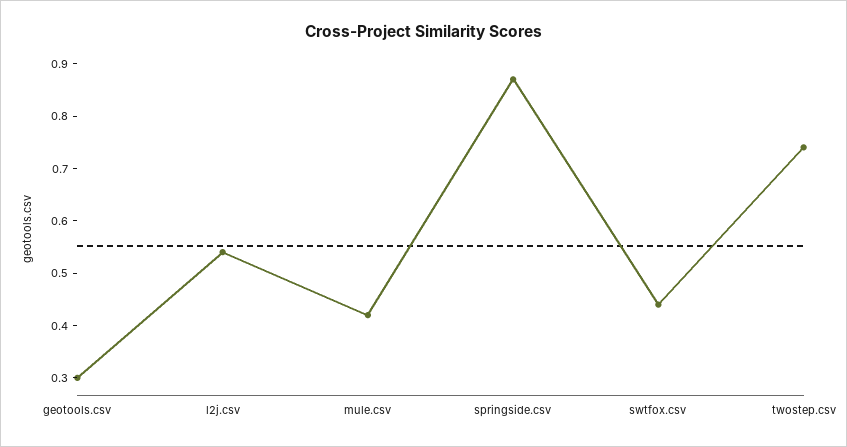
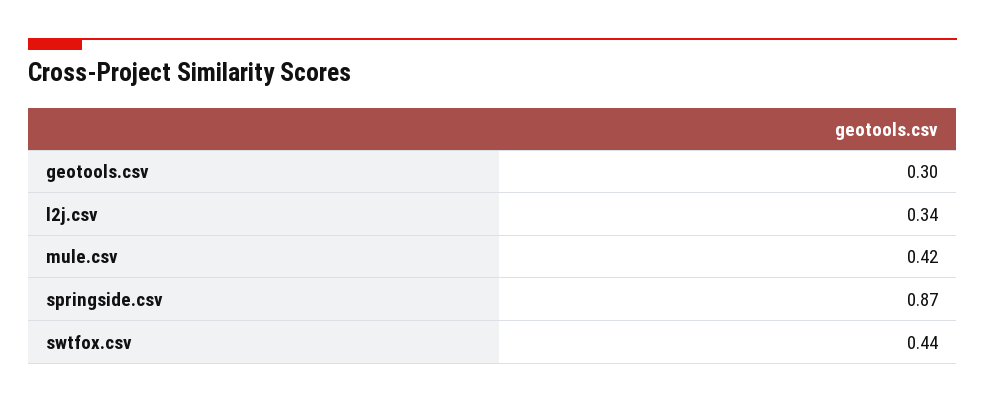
l2j.csv: 0.55 -> 0.34
twostep.csv: 0.75 -> none

